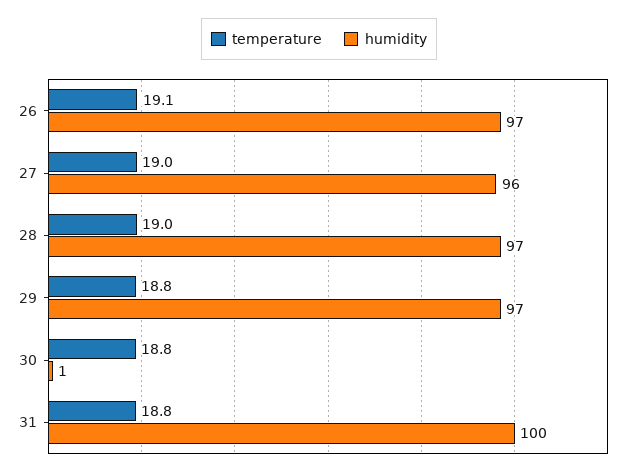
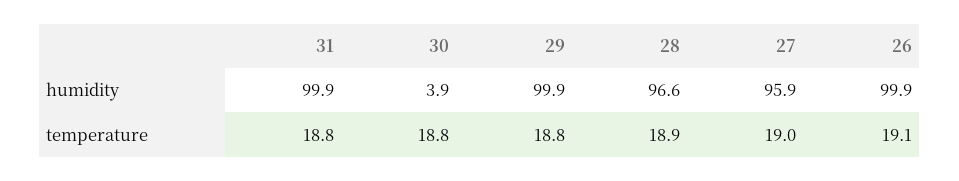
humidity, 26: 97 -> 99.9
temperature, 28: 19 -> 18.9
humidity, 29: 97 -> 99.9
humidity, 30: 1 -> 3.9

